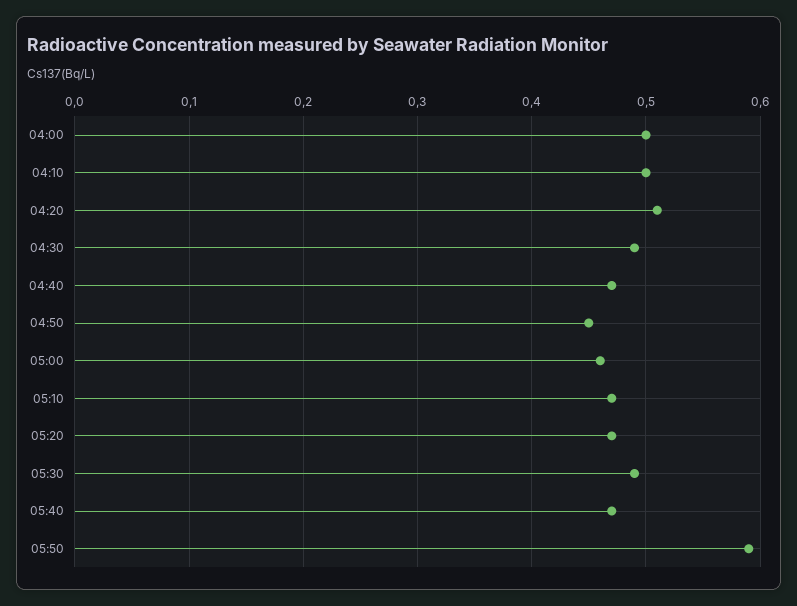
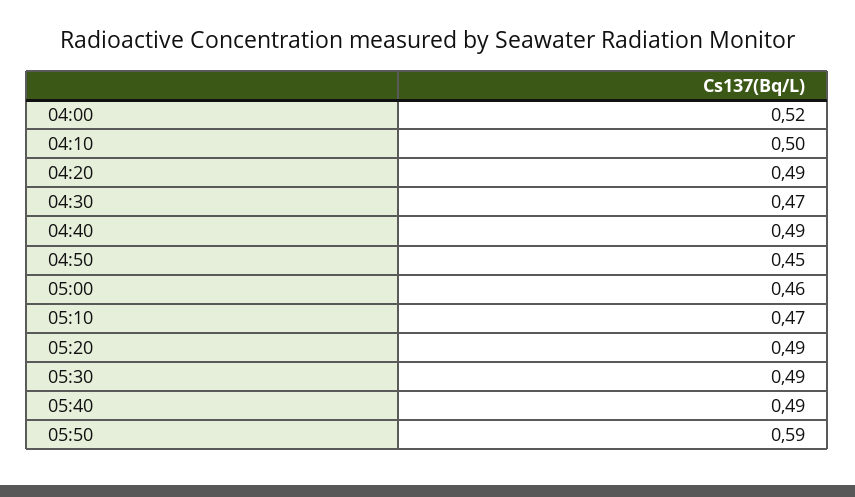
04:00: 0.5 -> 0.52
04:20: 0.51 -> 0.49
04:30: 0.49 -> 0.47
04:40: 0.47 -> 0.49
05:20: 0.47 -> 0.49
05:40: 0.47 -> 0.49

